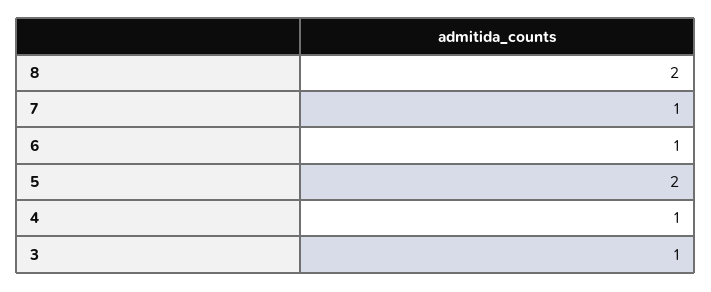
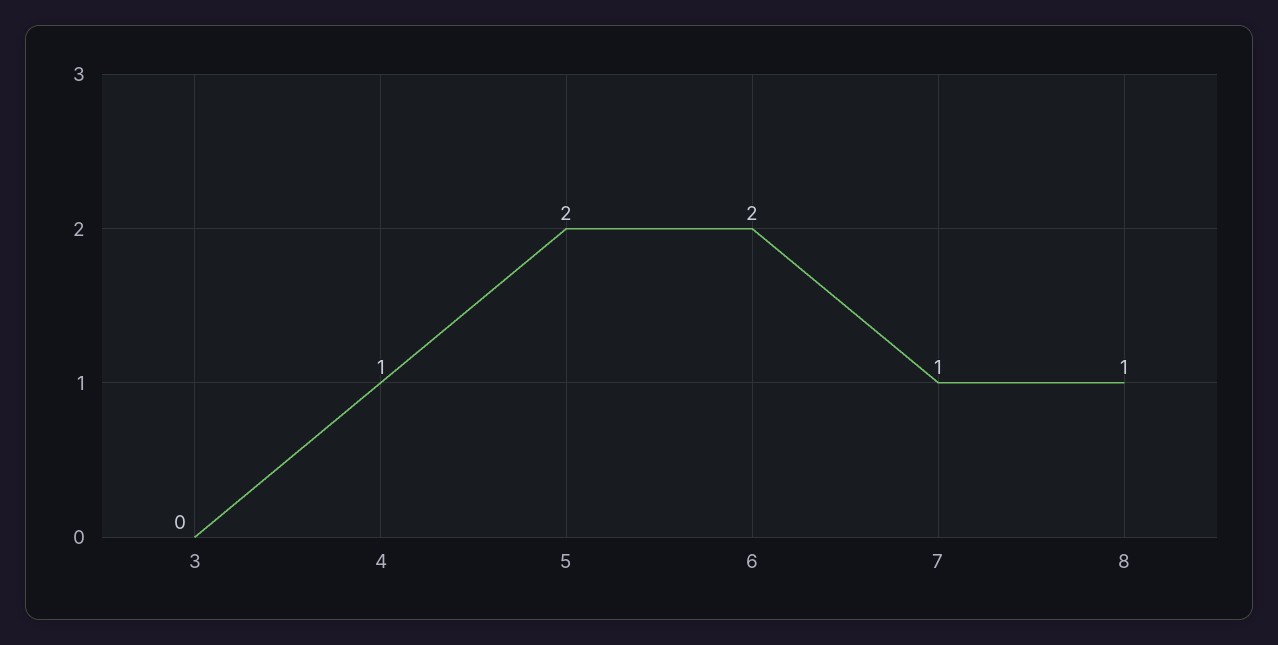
8: 2 -> 1
6: 1 -> 2
3: 1 -> 0

